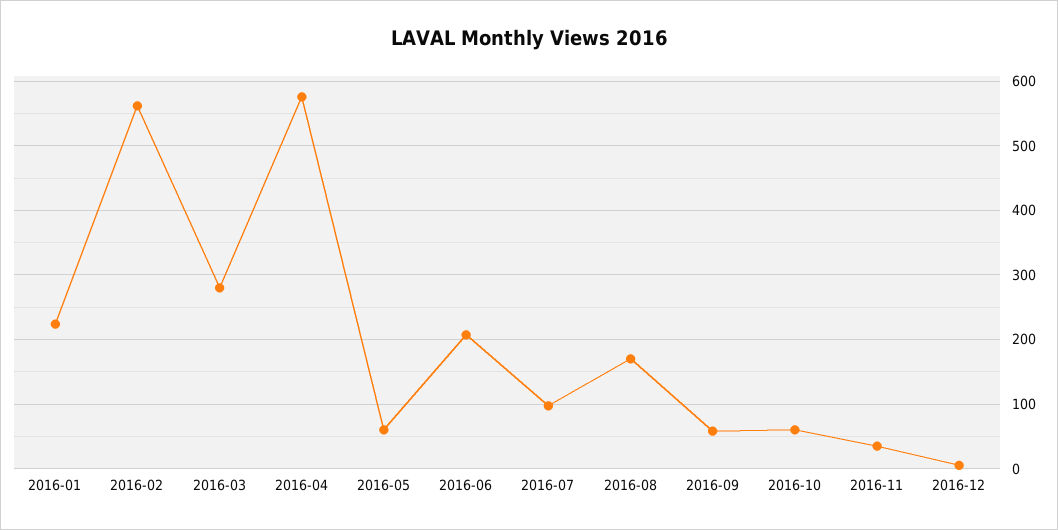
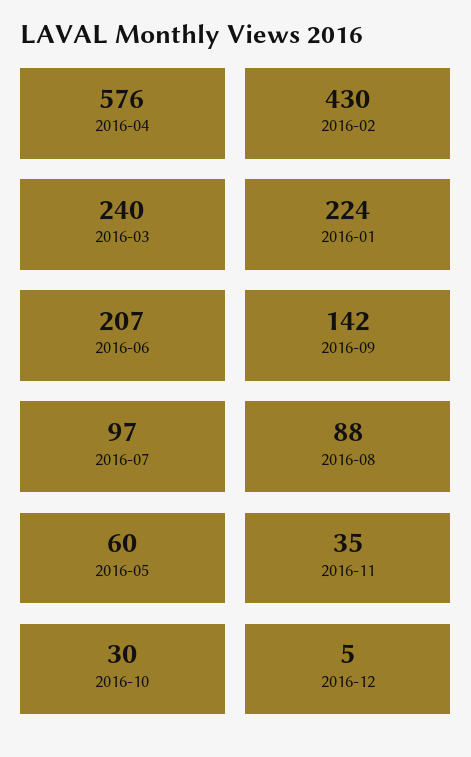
2016-02: 560 -> 430
2016-03: 280 -> 240
2016-08: 170 -> 88
2016-09: 60 -> 142
2016-10: 60 -> 30

